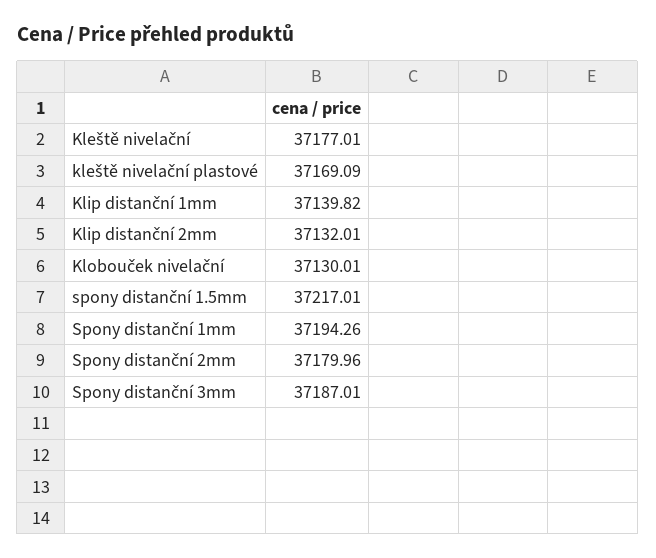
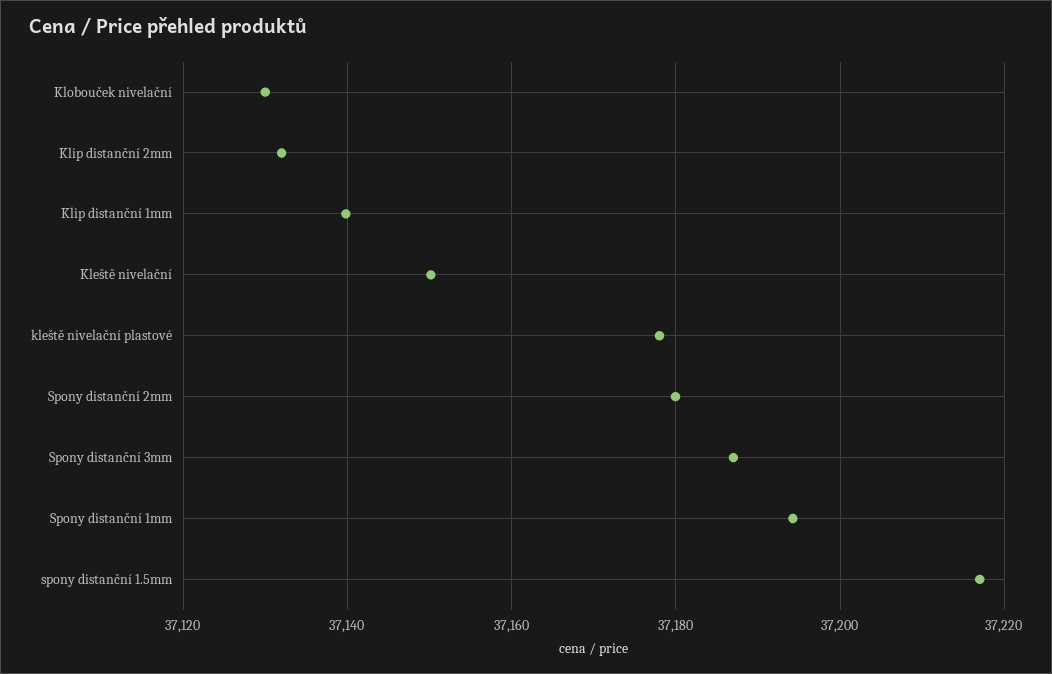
Kleště nivelační: 37177.01 -> 37150
kleště nivelační plastové: 37169.09 -> 37178

